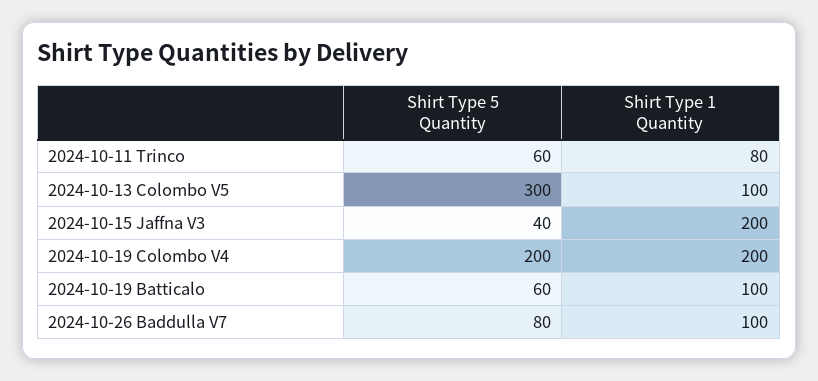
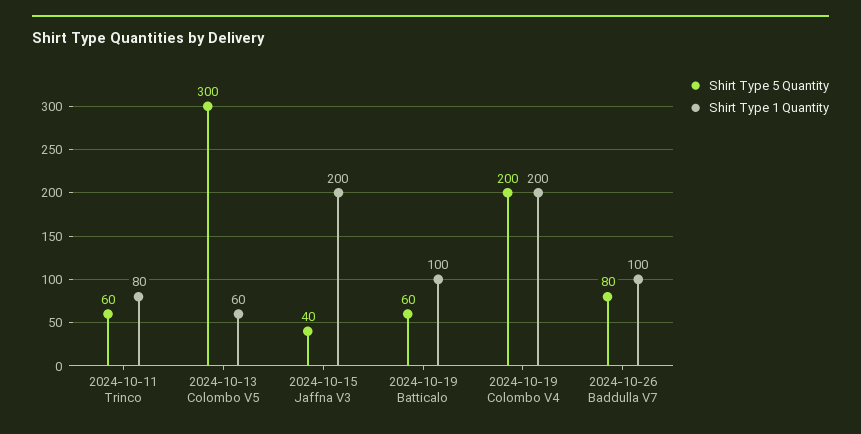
Shirt Type 1 Quantity, 2024-10-13 Colombo V5: 100 -> 60

